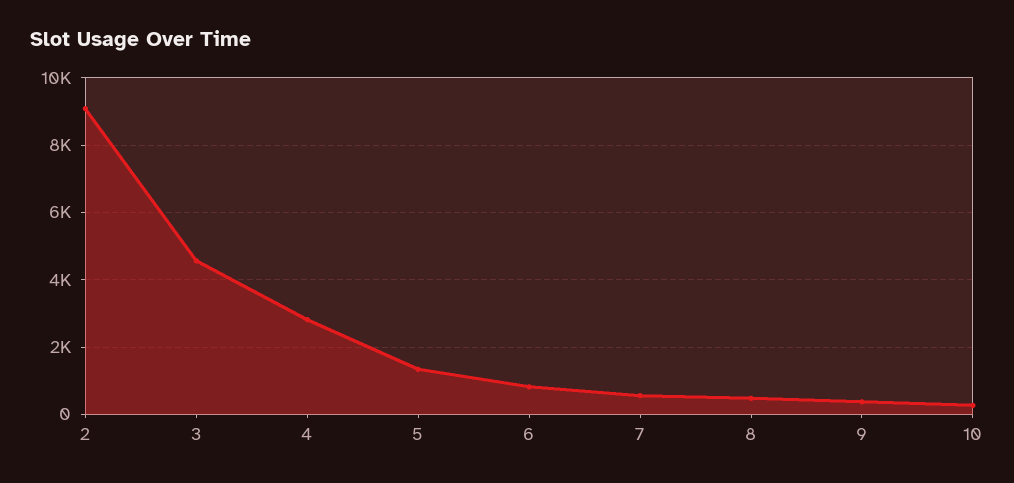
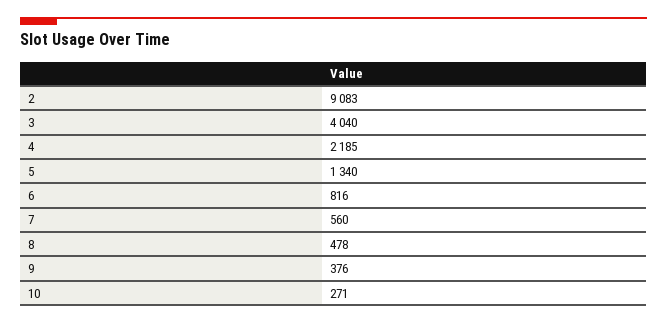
3: 4600 -> 4040
4: 2800 -> 2185

